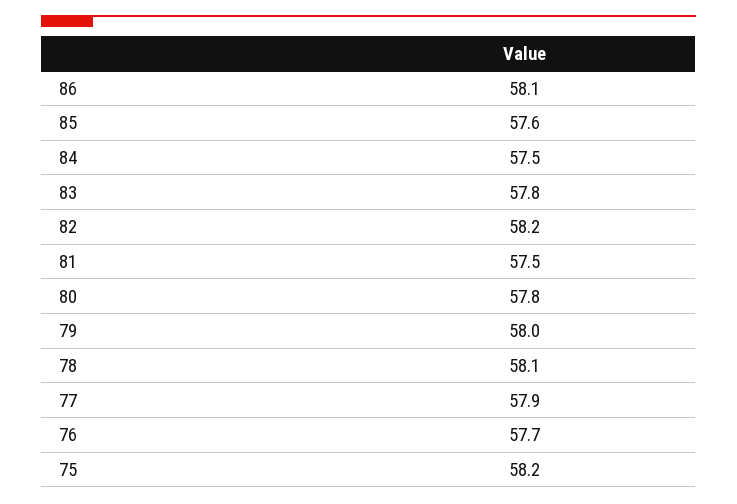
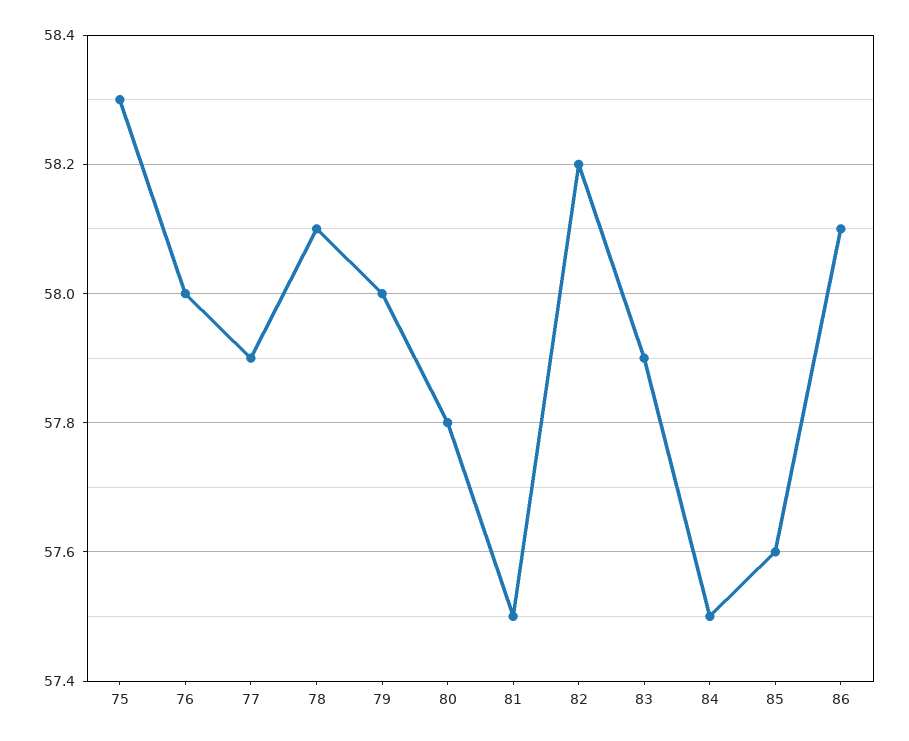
83: 57.8 -> 57.9
76: 57.7 -> 58
75: 58.2 -> 58.3

